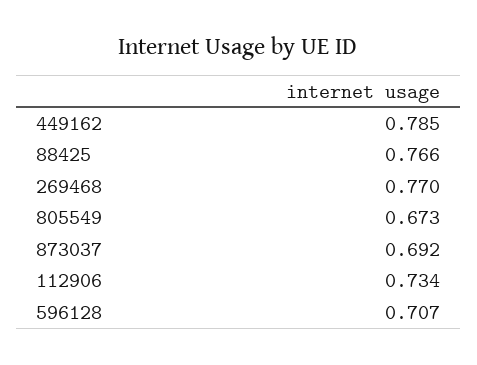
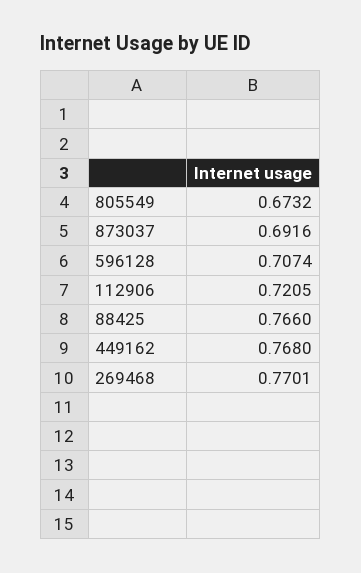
449162: 0.785 -> 0.768
112906: 0.734 -> 0.7205

